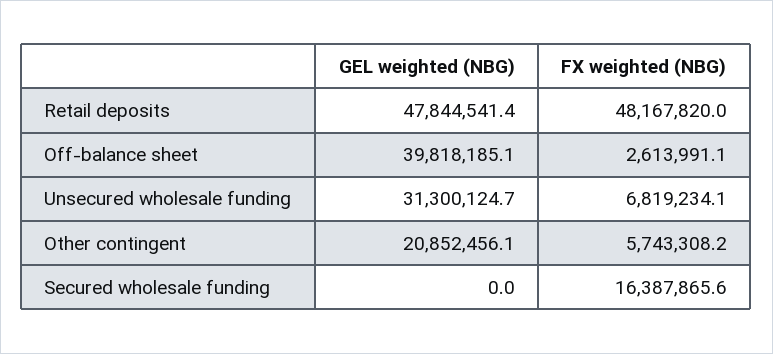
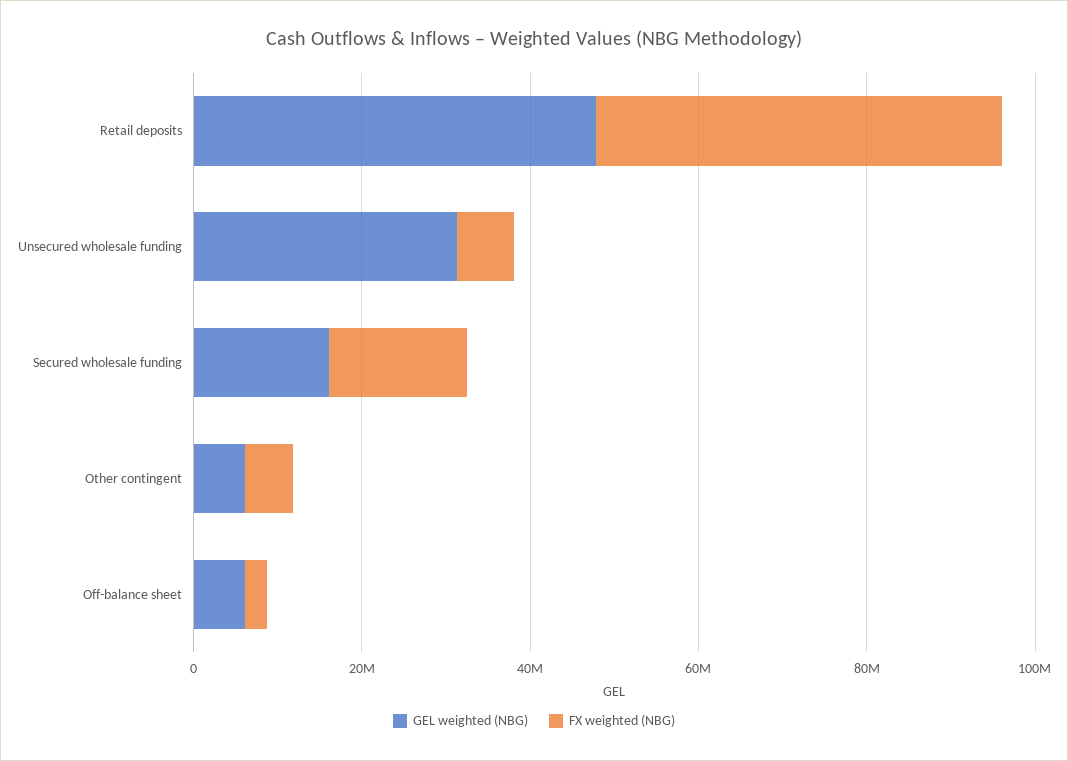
GEL weighted (NBG), Off-balance sheet: 39818185.1 -> 5000000
GEL weighted (NBG), Other contingent: 20852456.1 -> 5000000
GEL weighted (NBG), Secured wholesale funding: 0 -> 15000000

